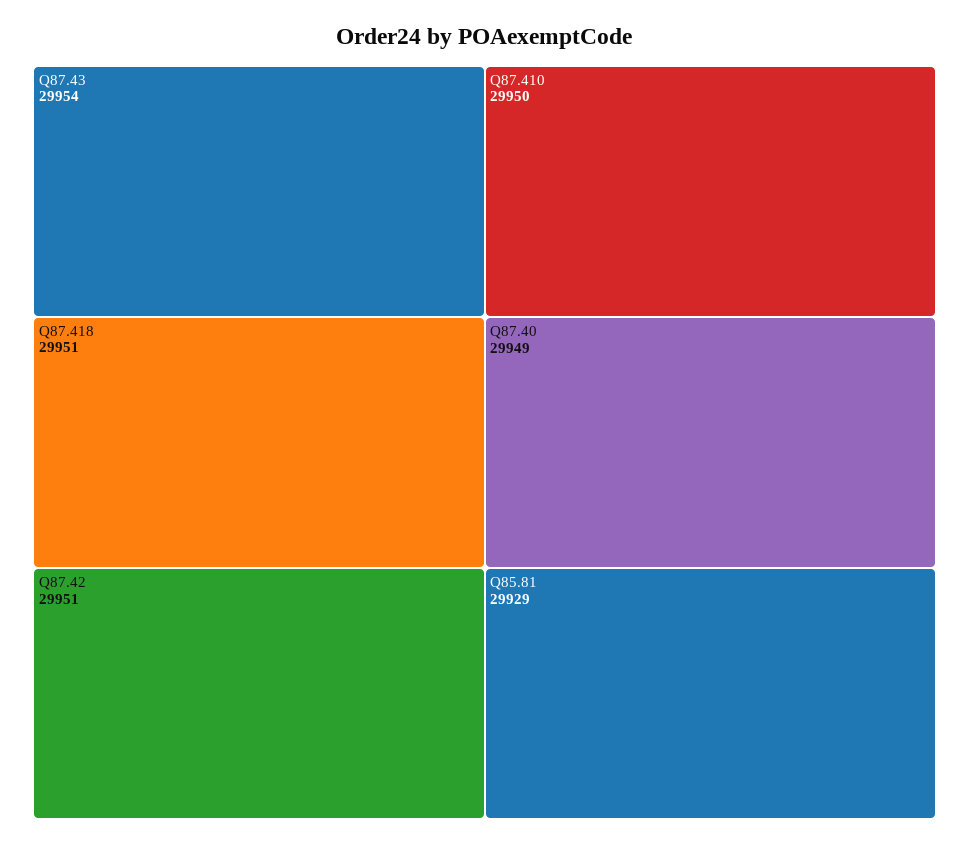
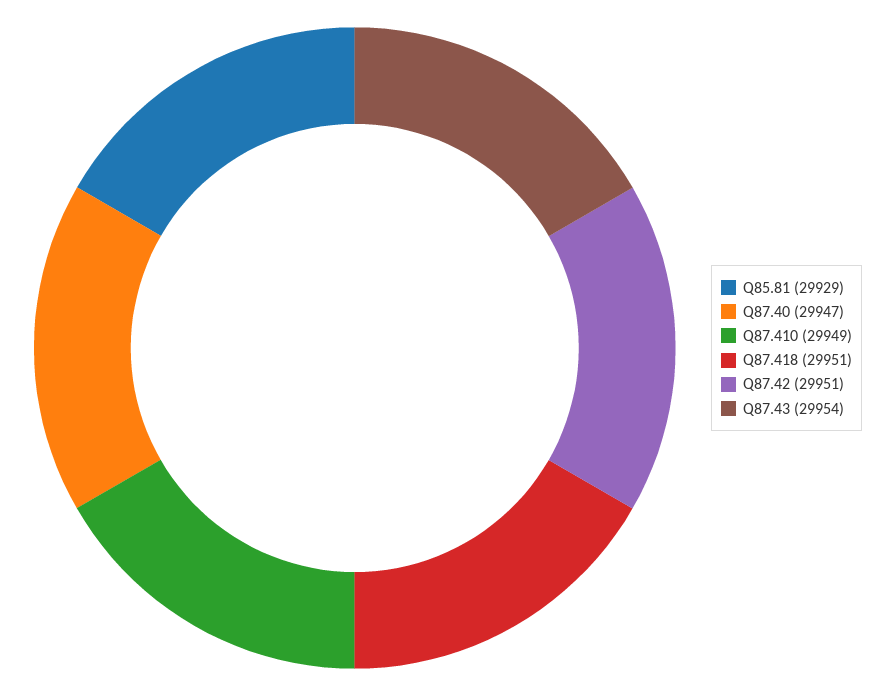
Q87.410: 29950 -> 29949
Q87.40: 29949 -> 29947

